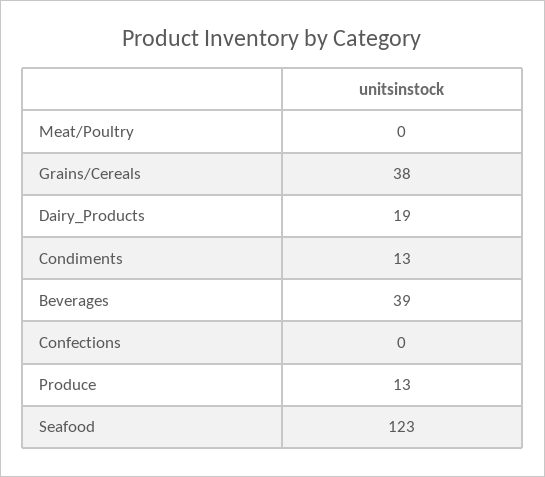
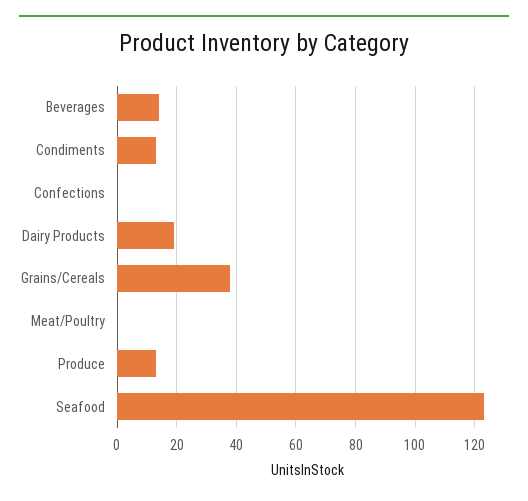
Beverages: 39 -> 15

